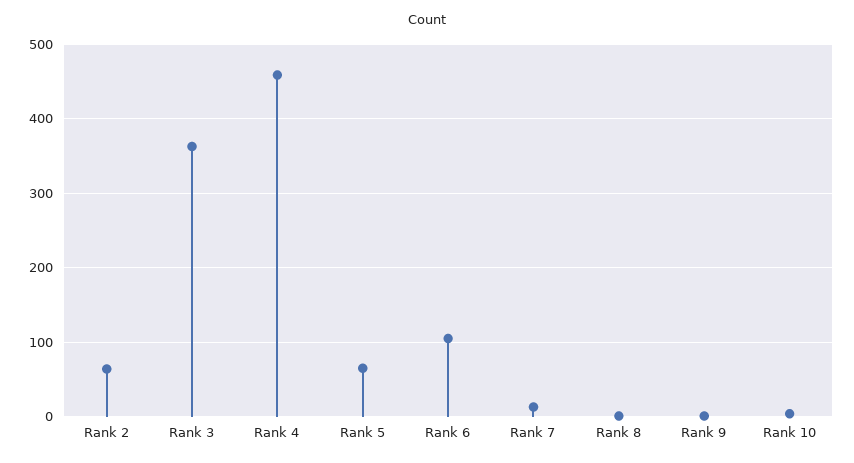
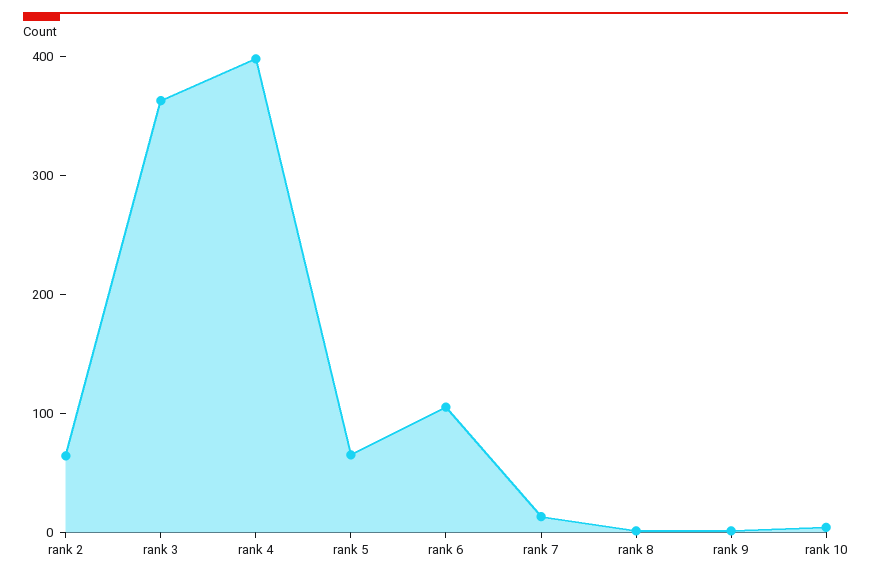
Rank 4: 460 -> 400

